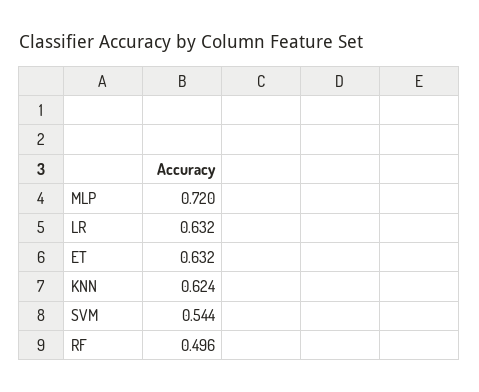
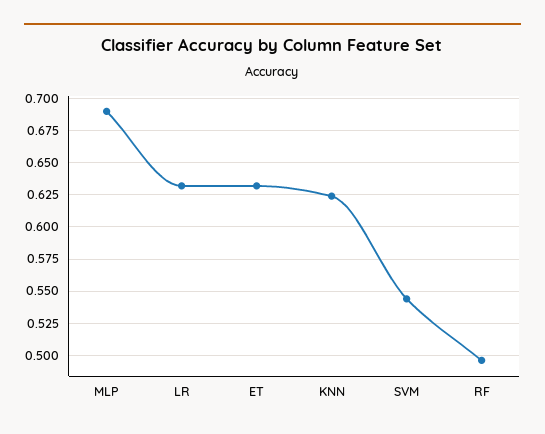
MLP: 0.72 -> 0.69

